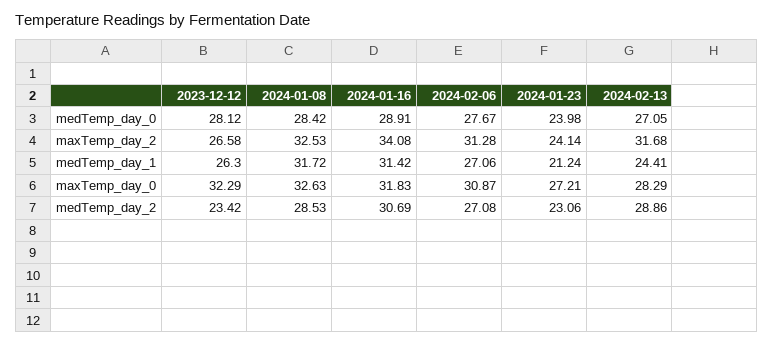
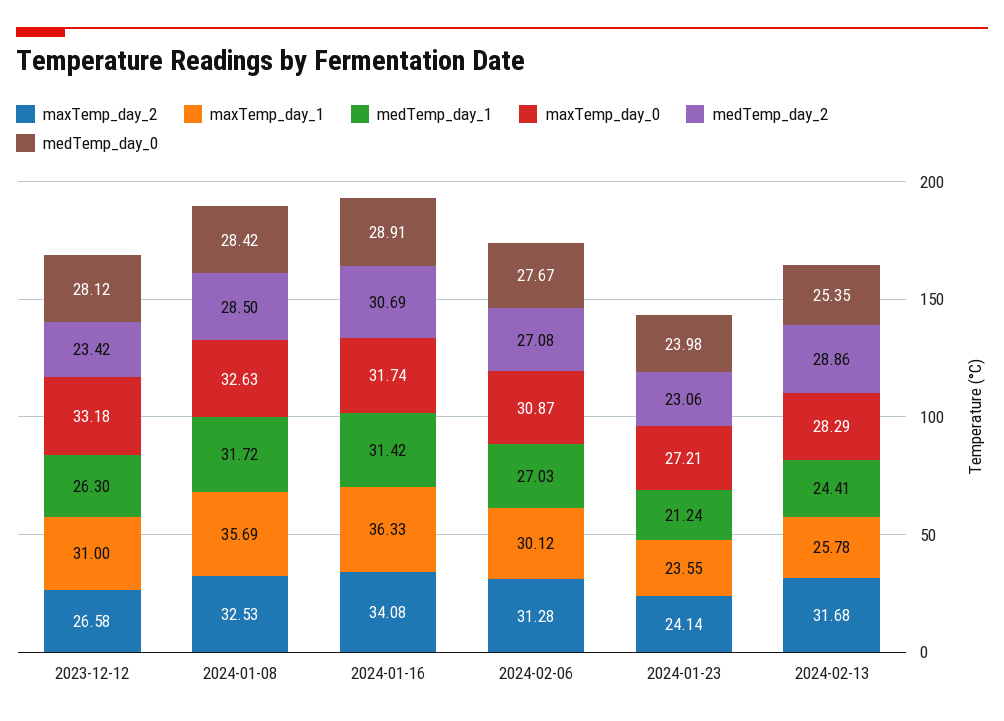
medTemp_day_0, 2024-02-13: 27.05 -> 25.35
medTemp_day_1, 2024-02-06: 27.06 -> 27.03
maxTemp_day_0, 2023-12-12: 32.29 -> 33.18
maxTemp_day_0, 2024-01-16: 31.83 -> 31.74
medTemp_day_2, 2024-01-08: 28.53 -> 28.5
maxTemp_day_1, 2023-12-12: none -> 31
maxTemp_day_1, 2024-01-08: none -> 35.69
maxTemp_day_1, 2024-01-16: none -> 36.33
maxTemp_day_1, 2024-02-06: none -> 30.12
maxTemp_day_1, 2024-01-23: none -> 23.55
maxTemp_day_1, 2024-02-13: none -> 25.78

